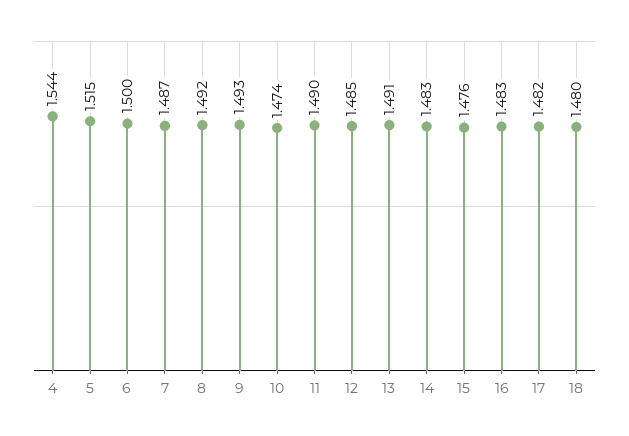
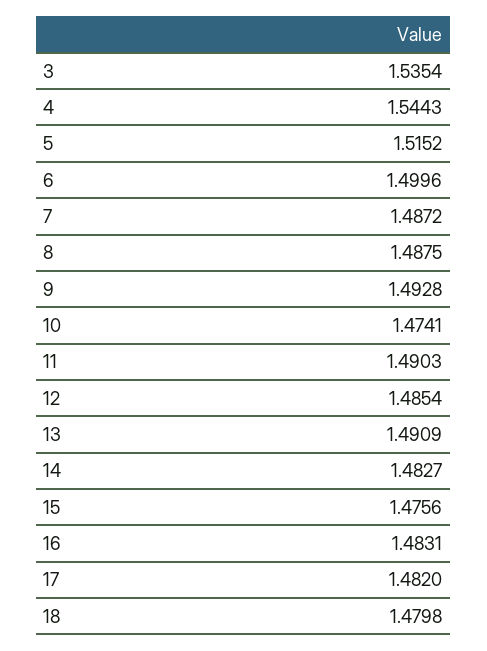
8: 1.492 -> 1.4875
3: none -> 1.5354

